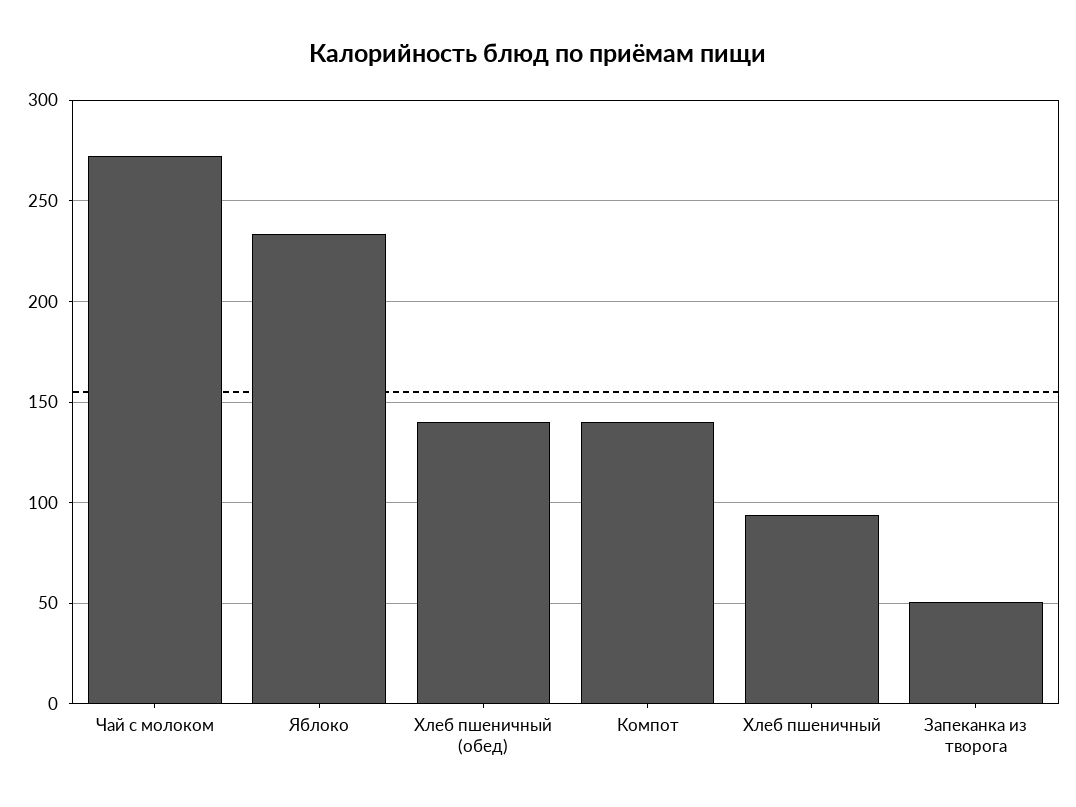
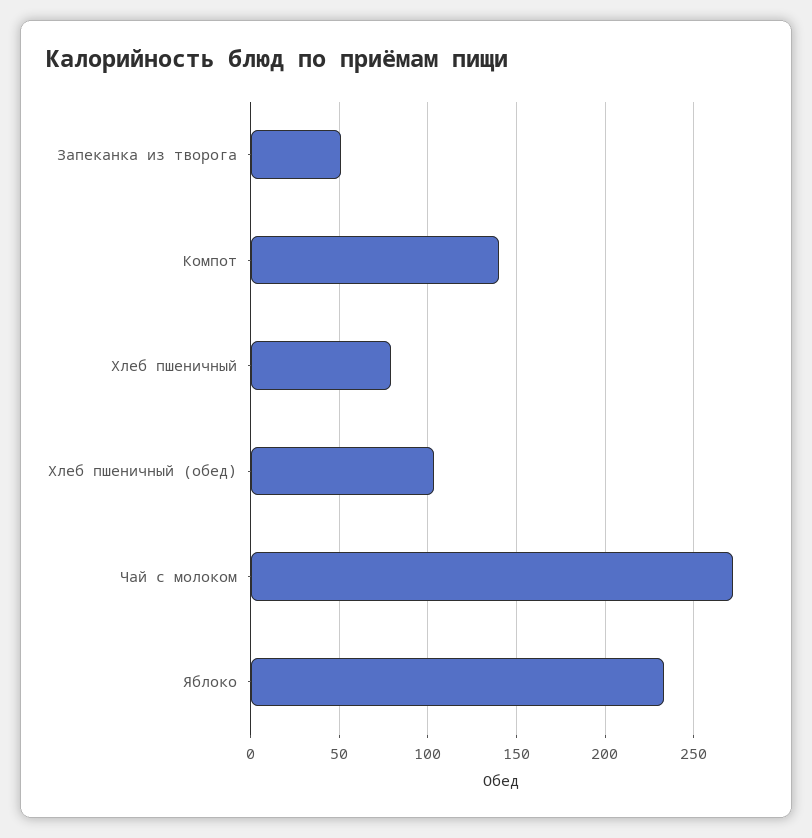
Хлеб пшеничный (обед): 140 -> 105
Хлеб пшеничный: 95 -> 80

